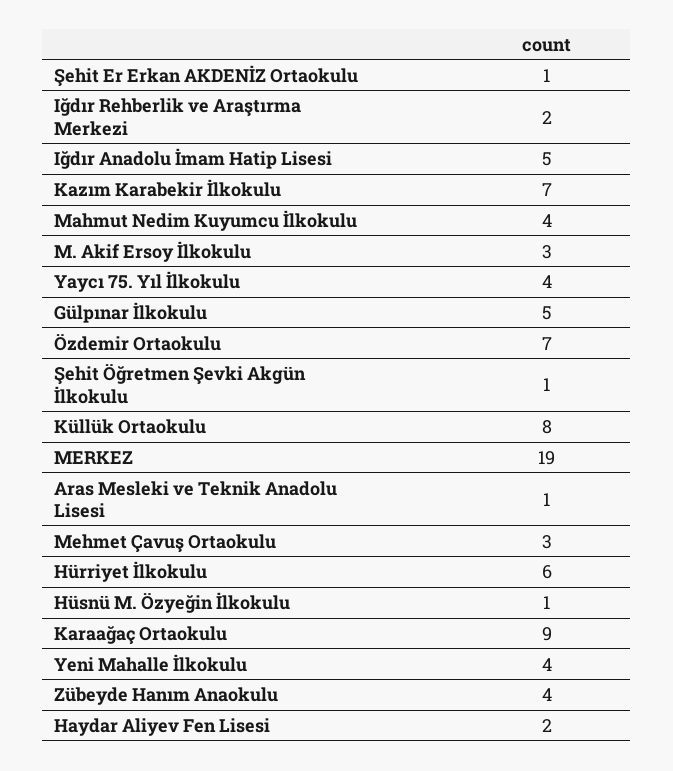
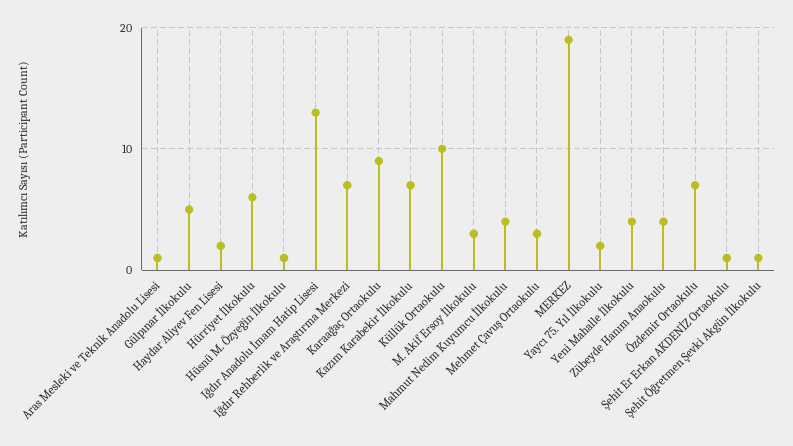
Iğdır Rehberlik ve Araştırma Merkezi: 2 -> 7
Iğdır Anadolu İmam Hatip Lisesi: 5 -> 13
Yaycı 75. Yıl İlkokulu: 4 -> 2
Küllük Ortaokulu: 8 -> 10

